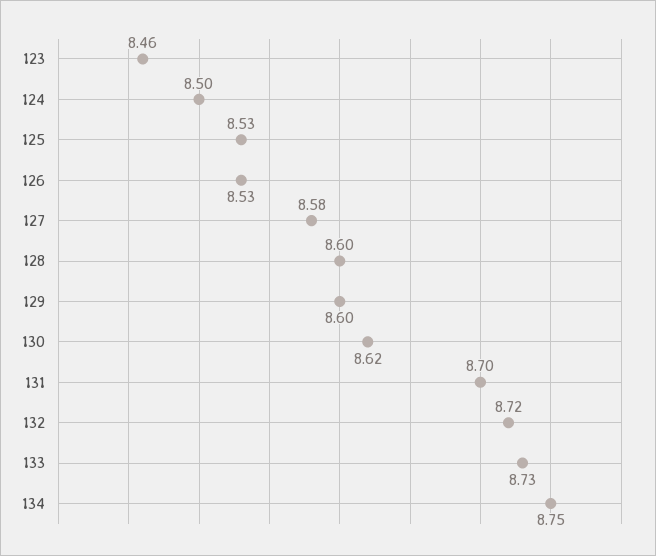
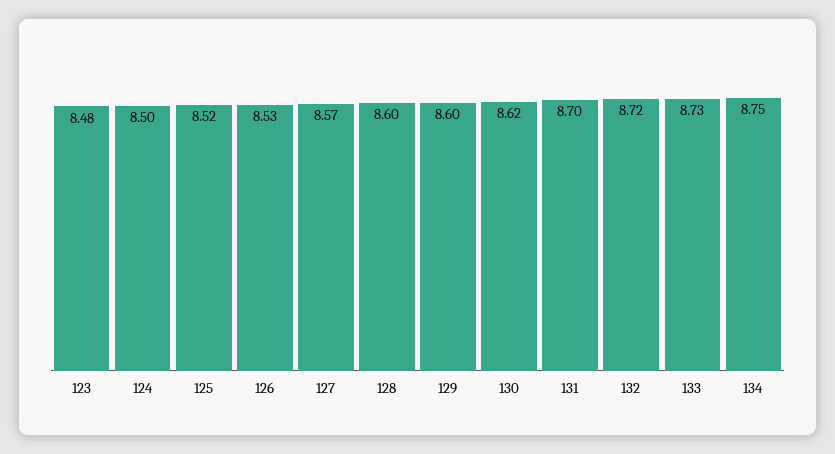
123: 8.46 -> 8.48
125: 8.53 -> 8.52
127: 8.58 -> 8.57

